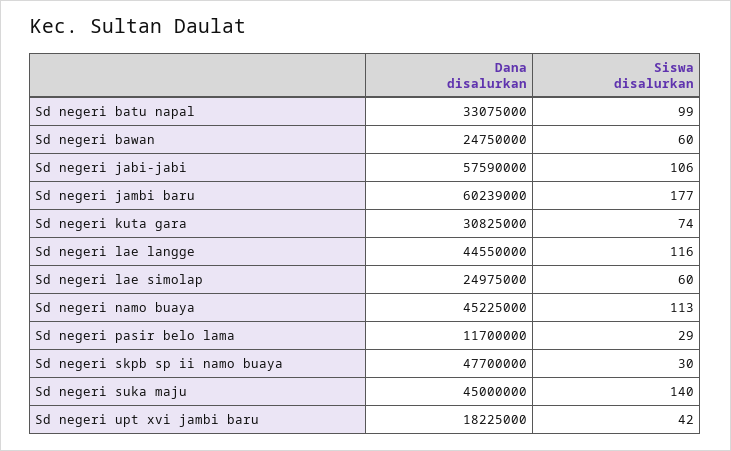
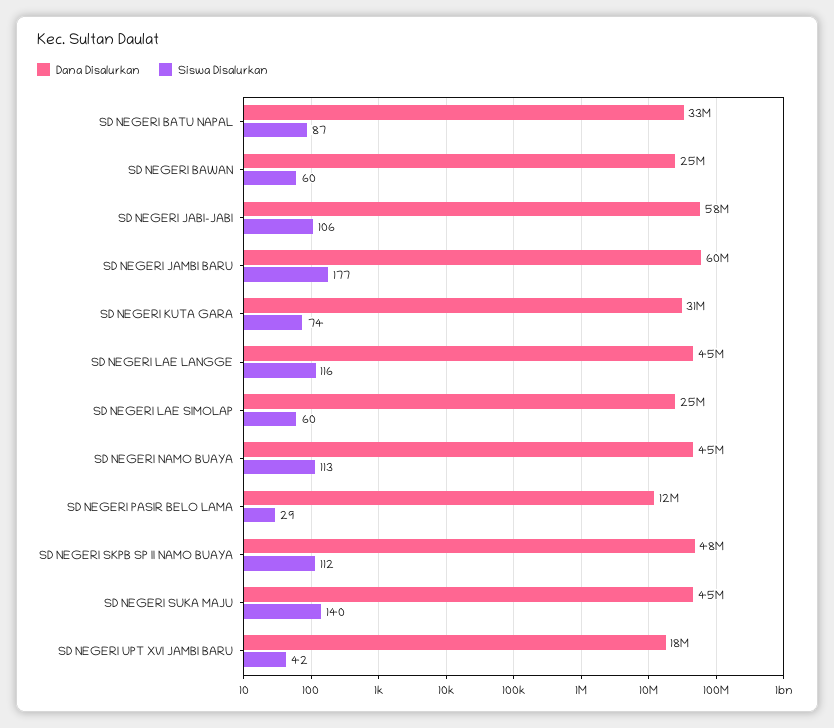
Siswa disalurkan, Sd negeri batu napal: 99 -> 87
Siswa disalurkan, Sd negeri skpb sp ii namo buaya: 30 -> 112

